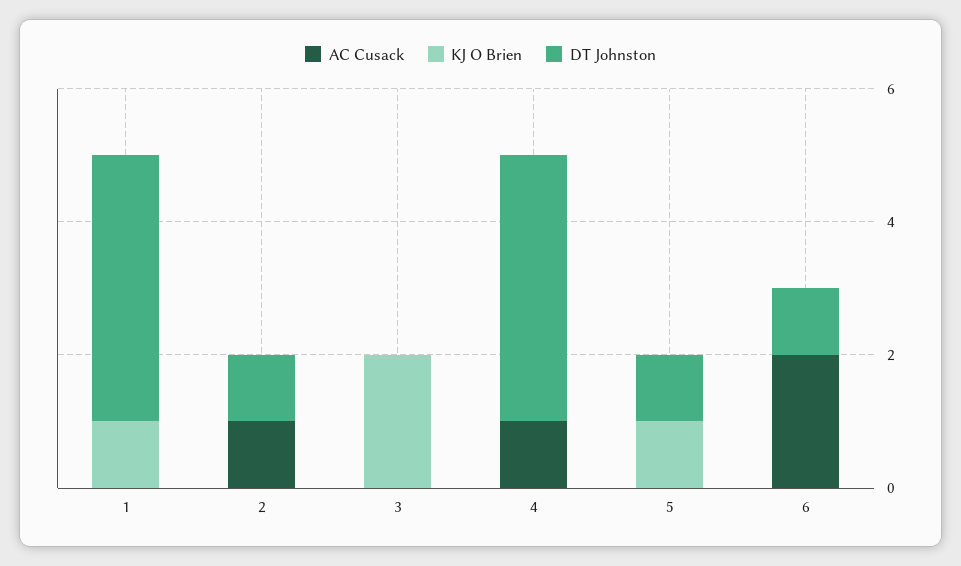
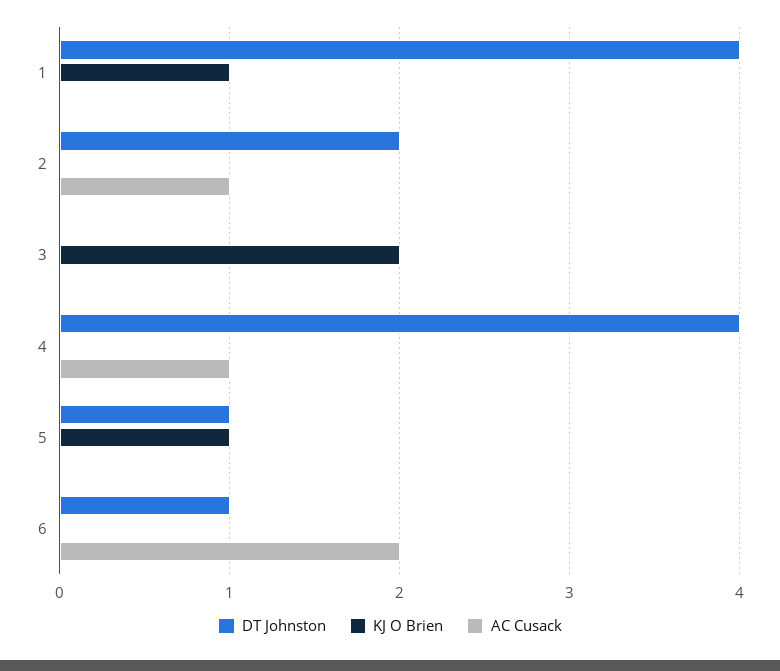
DT Johnston, 2: 1 -> 2

